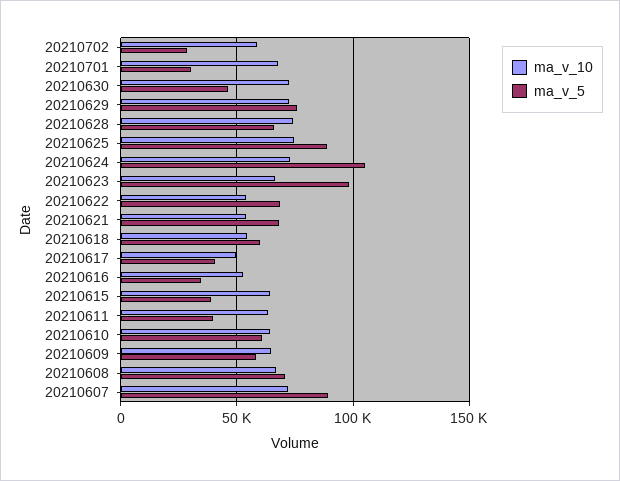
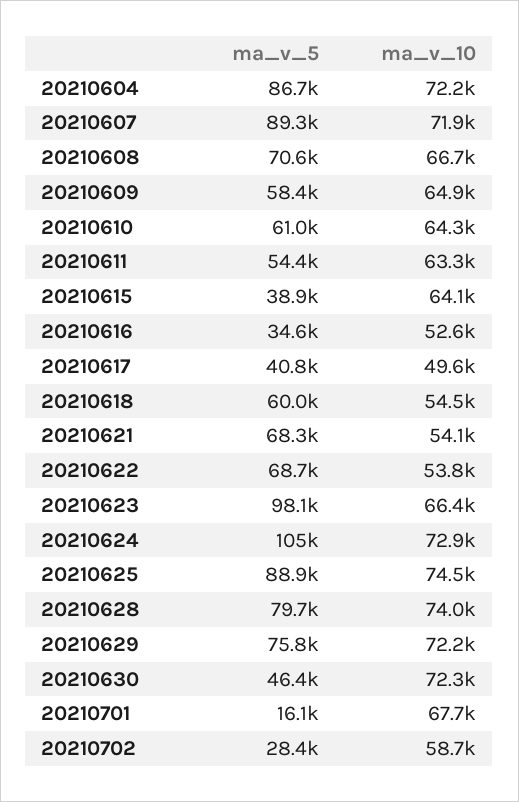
ma_v_5, 20210701: 30000 -> 16100
ma_v_5, 20210628: 65000 -> 79700
ma_v_5, 20210611: 40000 -> 54400
ma_v_5, 20210604: none -> 86700
ma_v_10, 20210604: none -> 72200

